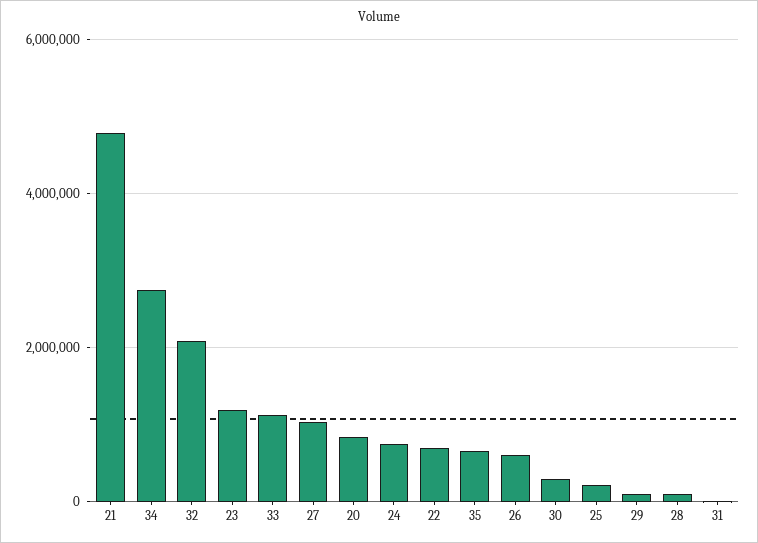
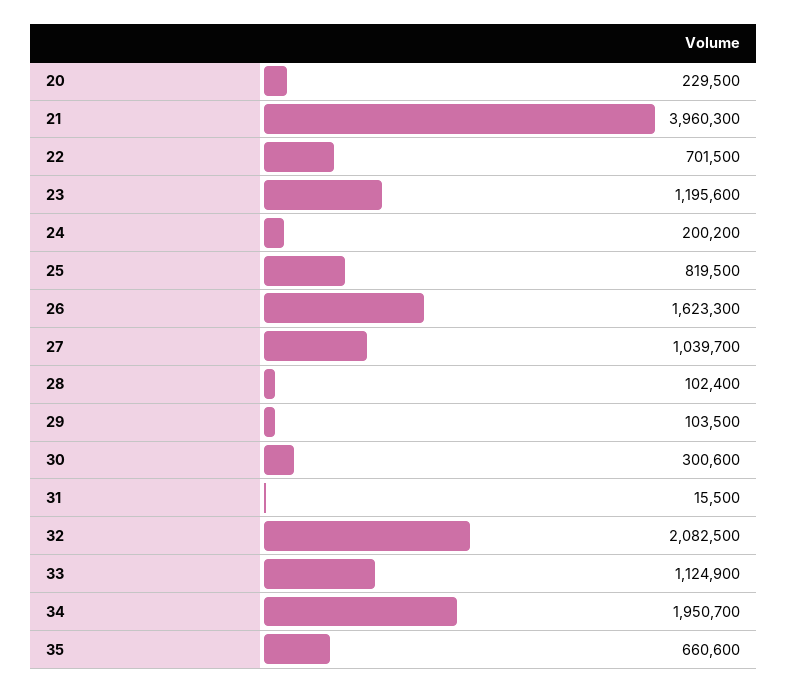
21: 4800000 -> 3960300
34: 2800000 -> 1950700
20: 800000 -> 229500
24: 800000 -> 200200
26: 600000 -> 1623300
25: 200000 -> 819500

